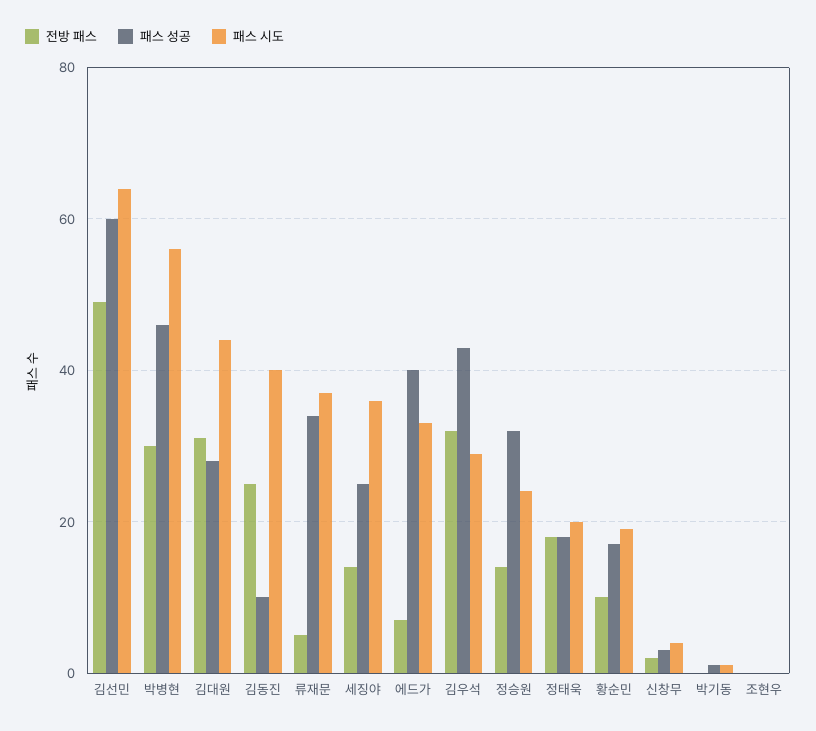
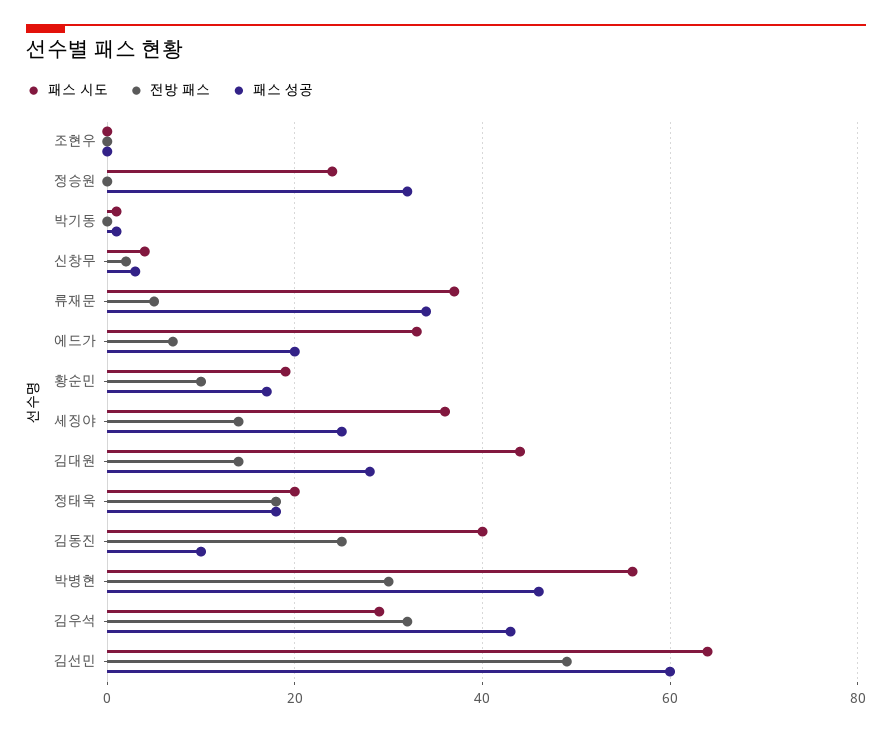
전방 패스, 김대원: 30 -> 15
패스 성공, 에드가: 40 -> 20
전방 패스, 정승원: 15 -> 0

